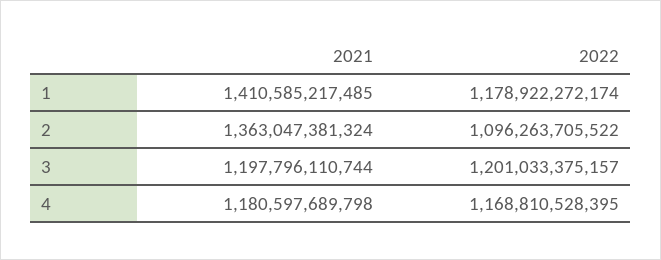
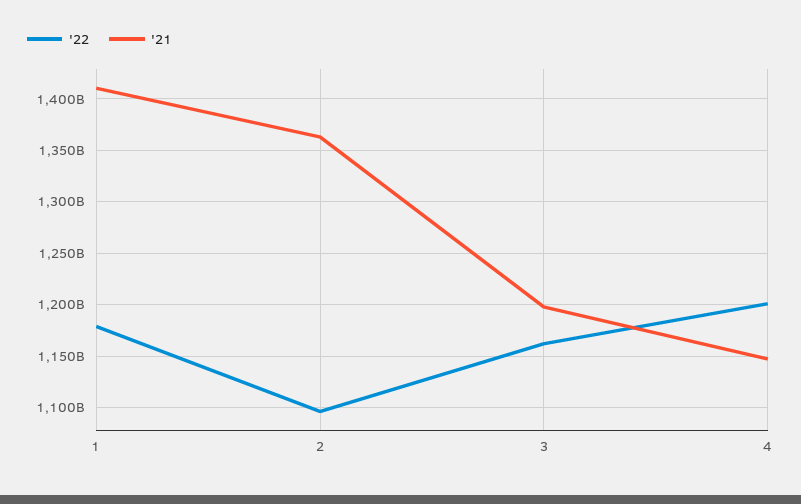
2022, 3: 1201033375157 -> 1160000000000
2021, 4: 1180597689798 -> 1150000000000
2022, 4: 1168810528395 -> 1200000000000

